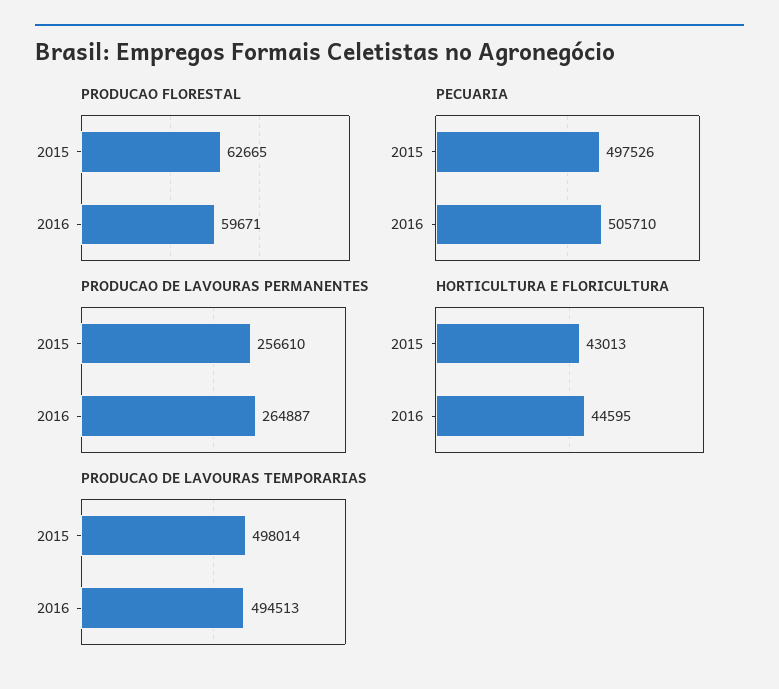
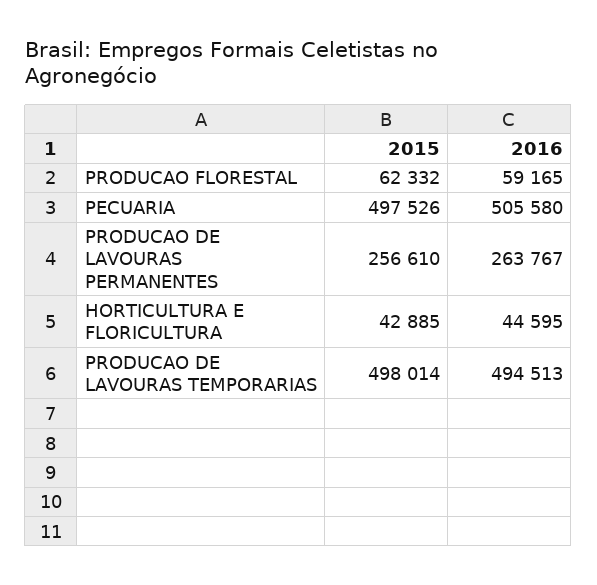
PRODUCAO FLORESTAL, 2015: 62665 -> 62332
PRODUCAO FLORESTAL, 2016: 59671 -> 59165
PECUARIA, 2016: 505710 -> 505580
PRODUCAO DE LAVOURAS PERMANENTES, 2016: 264887 -> 263767
HORTICULTURA E FLORICULTURA, 2015: 43013 -> 42885

